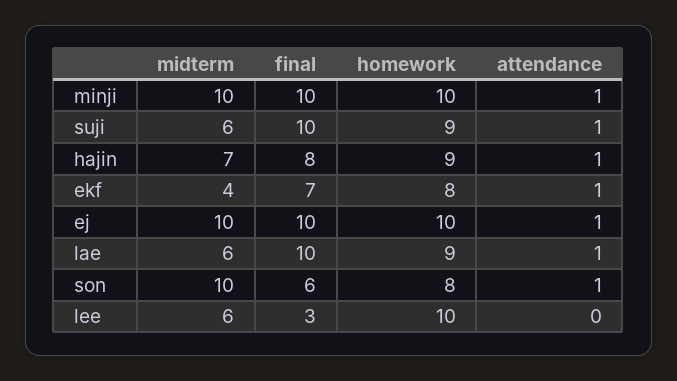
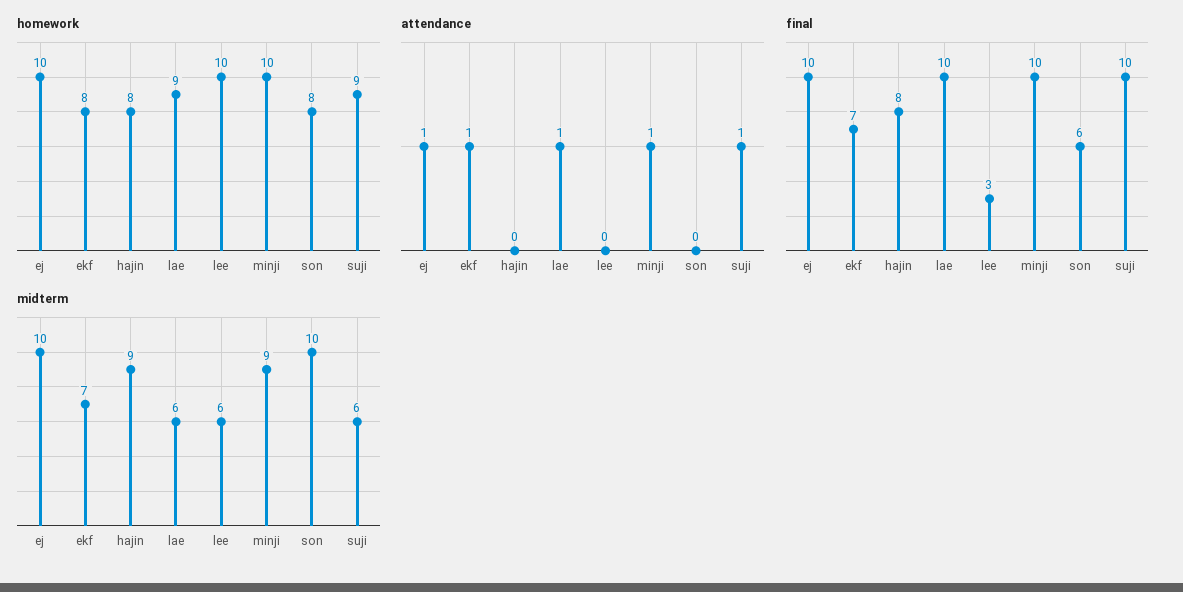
midterm, minji: 10 -> 9
midterm, hajin: 7 -> 9
homework, hajin: 9 -> 8
attendance, hajin: 1 -> 0
midterm, ekf: 4 -> 7
attendance, son: 1 -> 0

